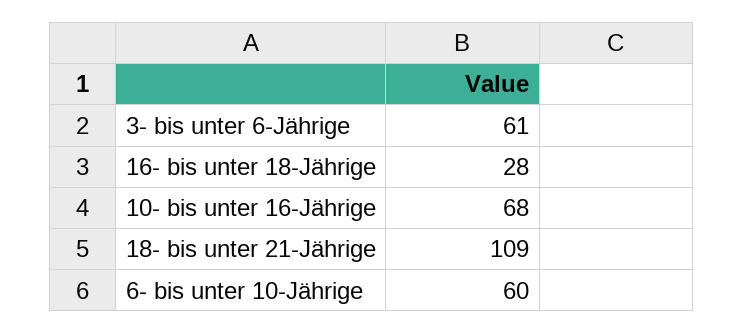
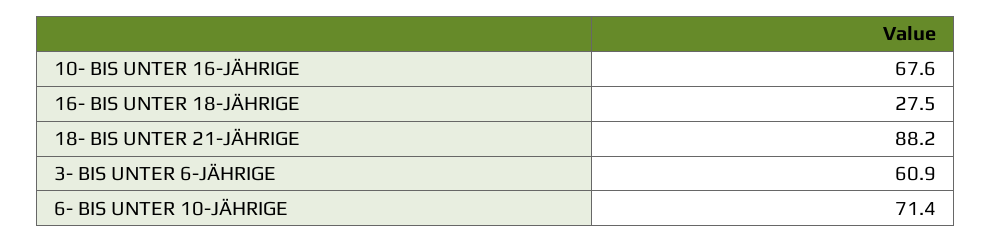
18- bis unter 21-Jährige: 109 -> 88.2
6- bis unter 10-Jährige: 60 -> 71.4

